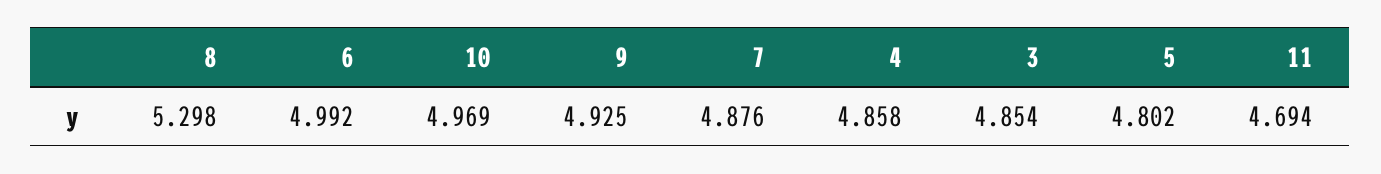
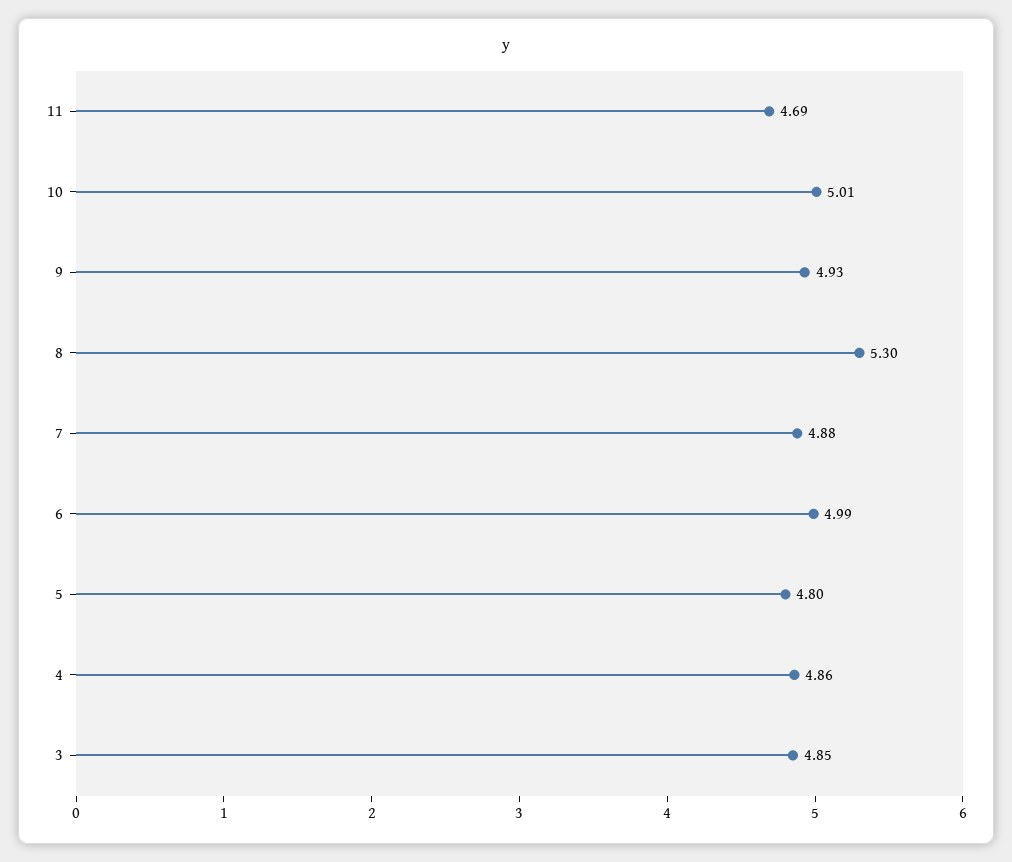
10: 4.969 -> 5.01

